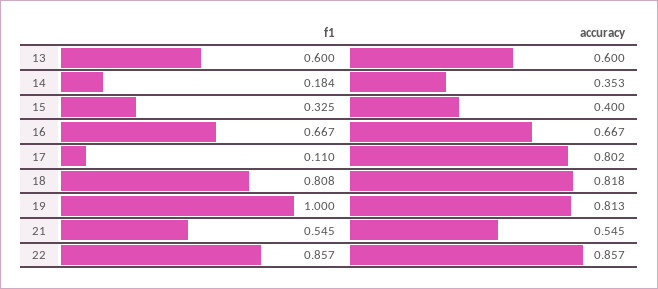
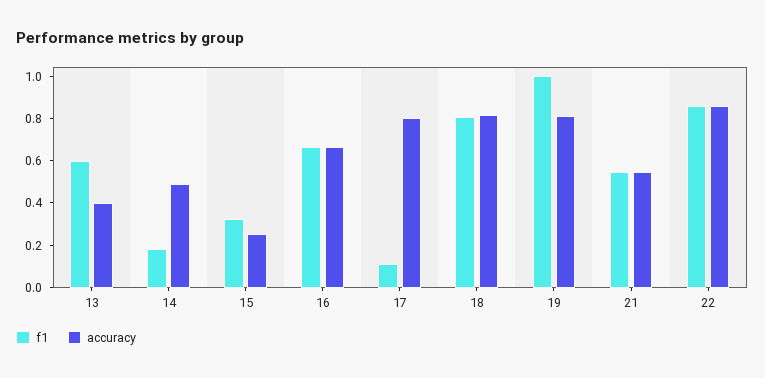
accuracy, 13: 0.6 -> 0.4
accuracy, 14: 0.353 -> 0.5
accuracy, 15: 0.4 -> 0.25

